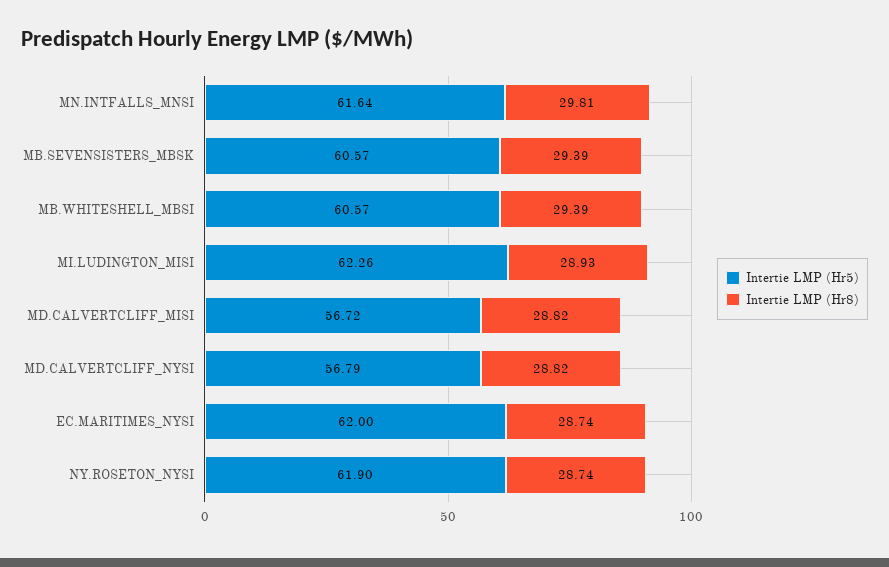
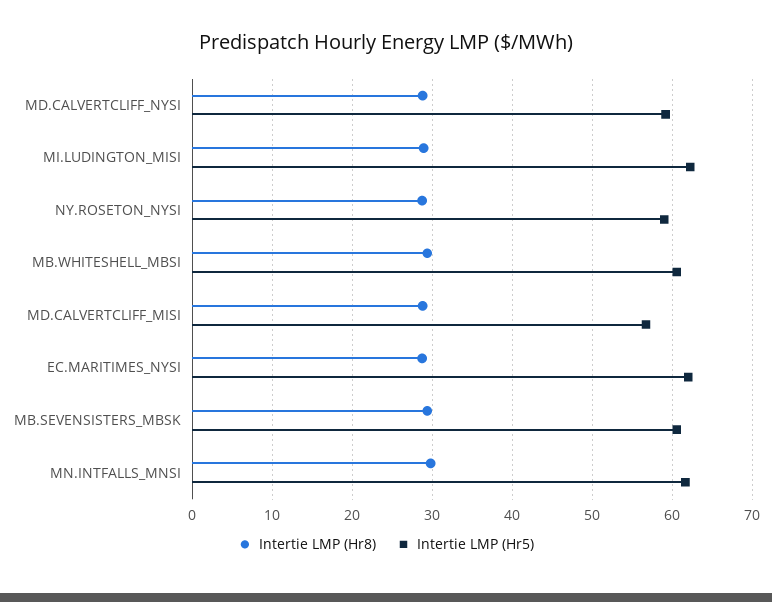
Intertie LMP (Hr5), MD.CALVERTCLIFF_NYSI: 56.79 -> 59
Intertie LMP (Hr5), NY.ROSETON_NYSI: 61.9 -> 59

